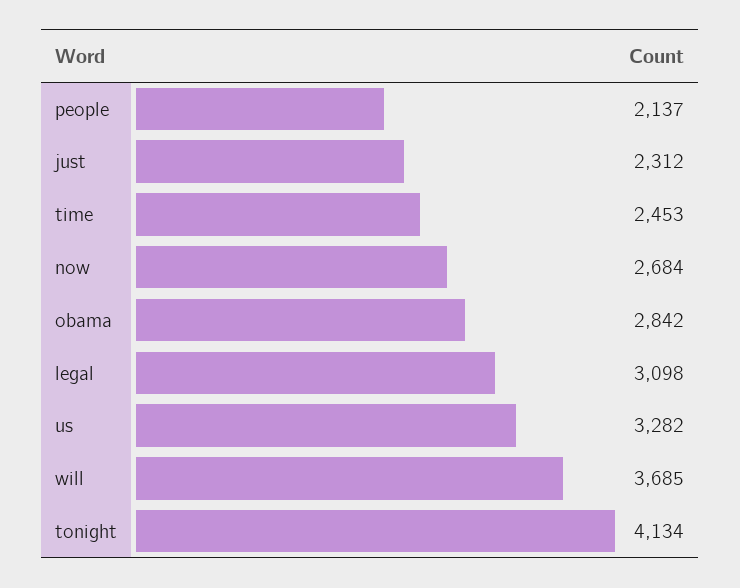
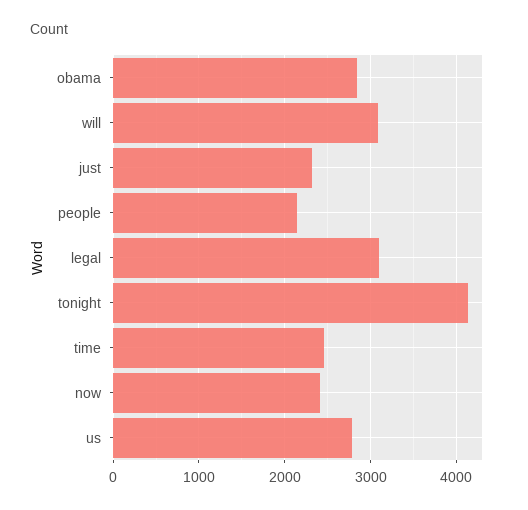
now: 2684 -> 2400
us: 3282 -> 2800
will: 3685 -> 3100

